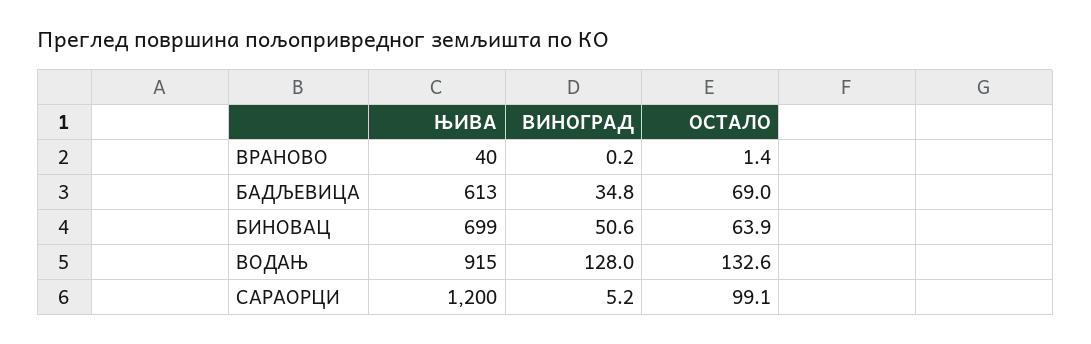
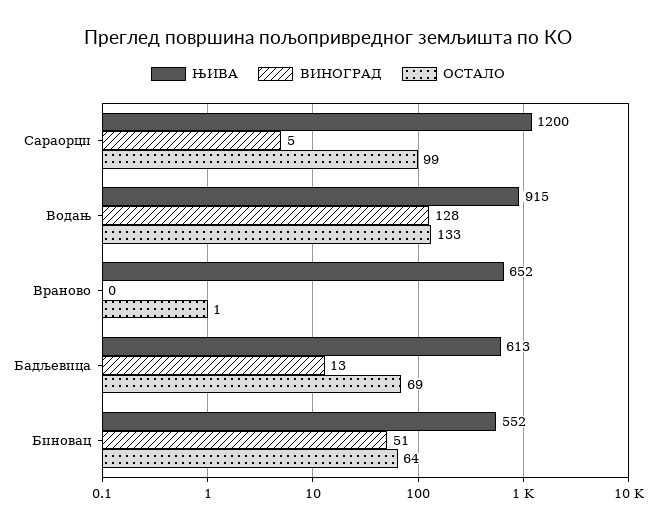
ЊИВА, ВРАНОВО: 40 -> 652
ВИНОГРАД, БАДЉЕВИЦА: 34.8 -> 13
ЊИВА, БИНОВАЦ: 699 -> 552

